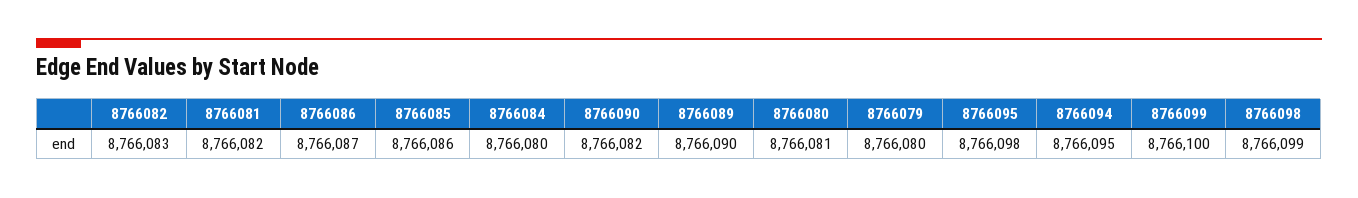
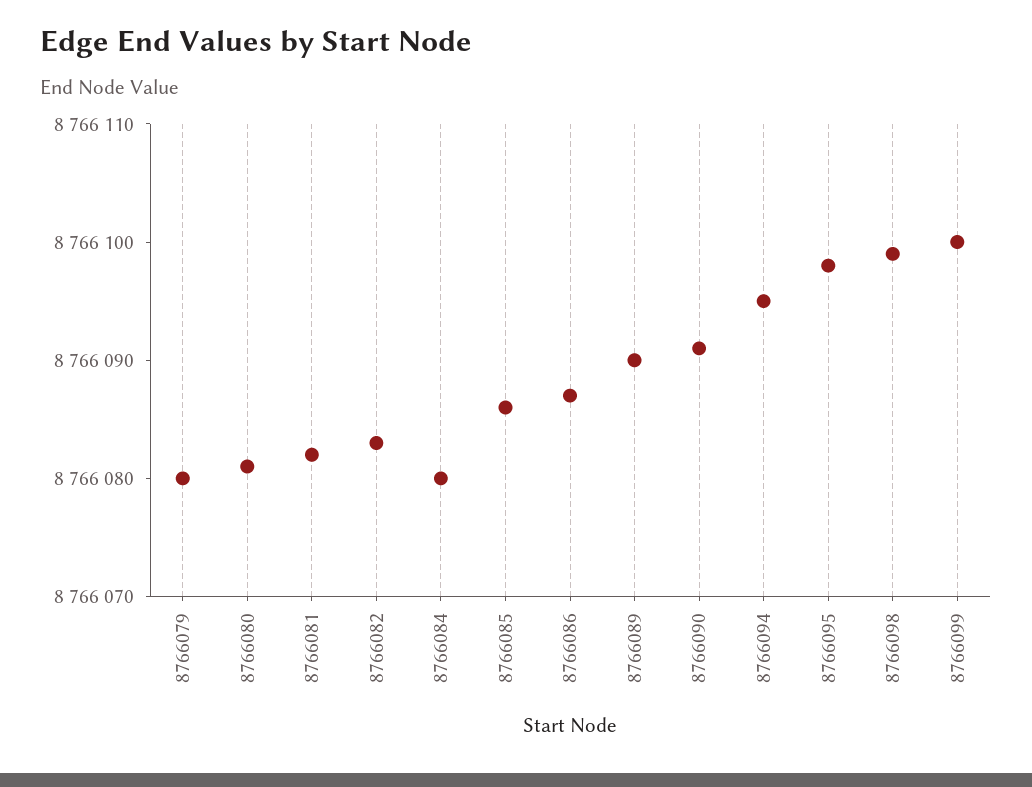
8766090: 8766082 -> 8766091

